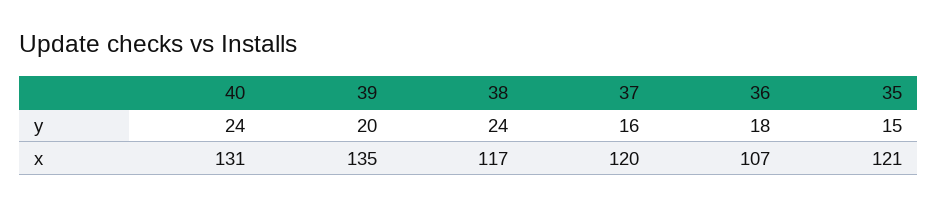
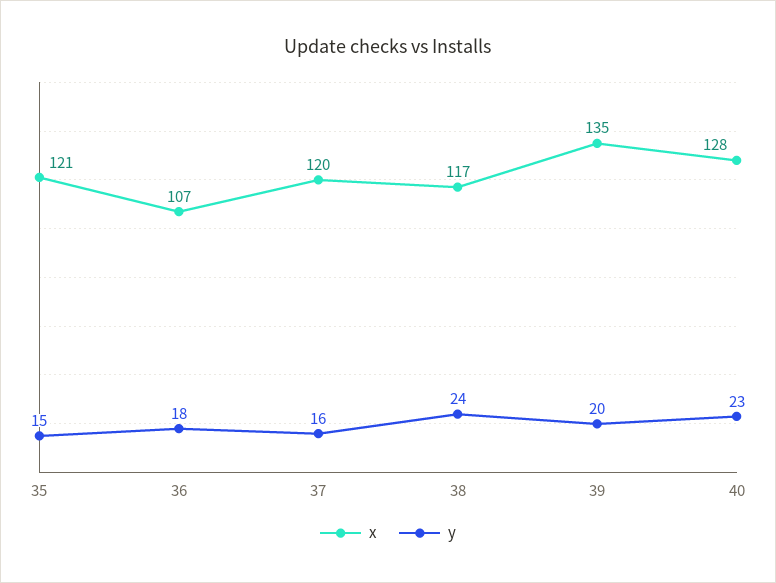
y, 40: 24 -> 23
x, 40: 131 -> 128

